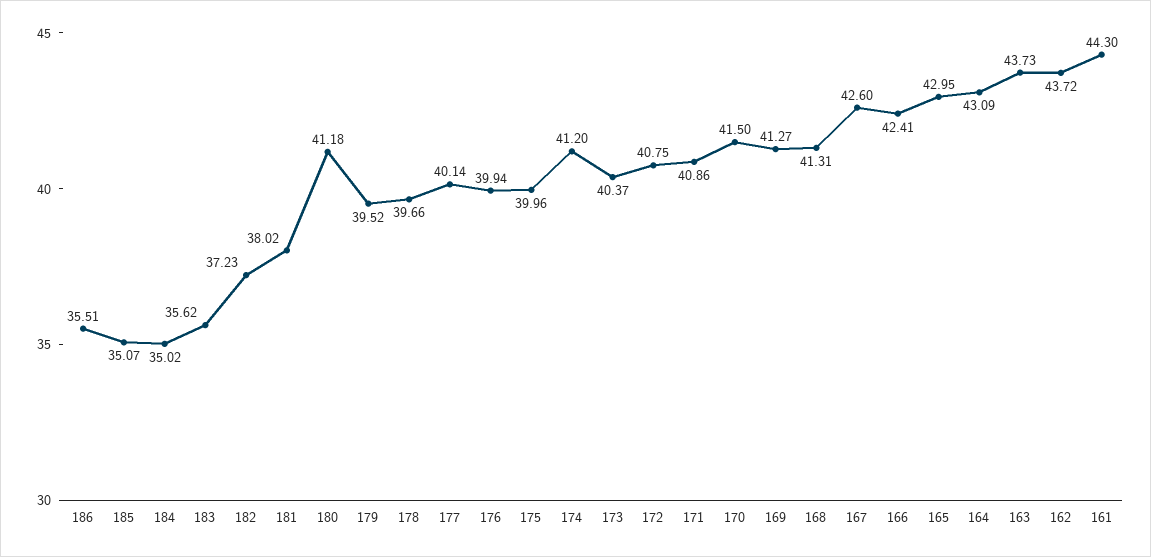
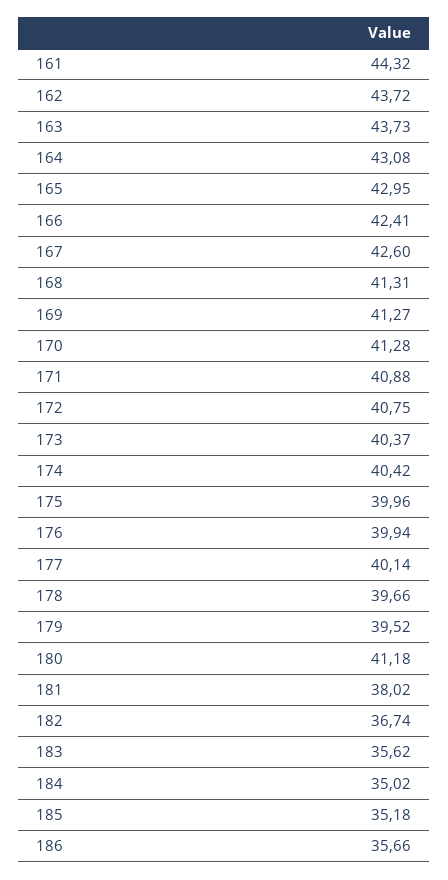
186: 35.51 -> 35.66
185: 35.07 -> 35.18
182: 37.23 -> 36.74
174: 41.2 -> 40.42
171: 40.86 -> 40.88
170: 41.5 -> 41.28
164: 43.09 -> 43.08
161: 44.3 -> 44.32

